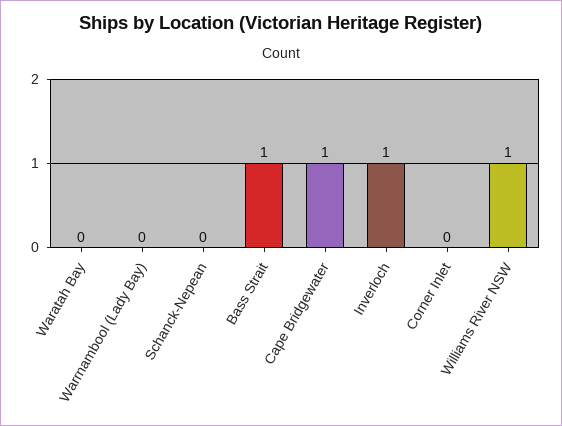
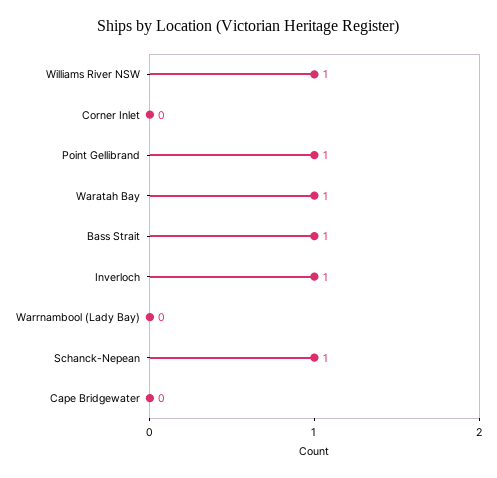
Waratah Bay: 0 -> 1
Schanck-Nepean: 0 -> 1
Cape Bridgewater: 1 -> 0
Point Gellibrand: none -> 1

